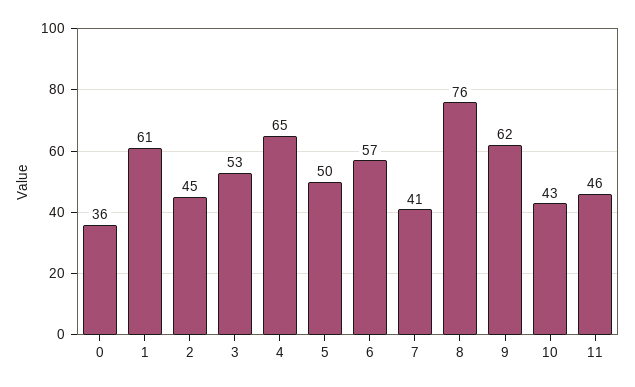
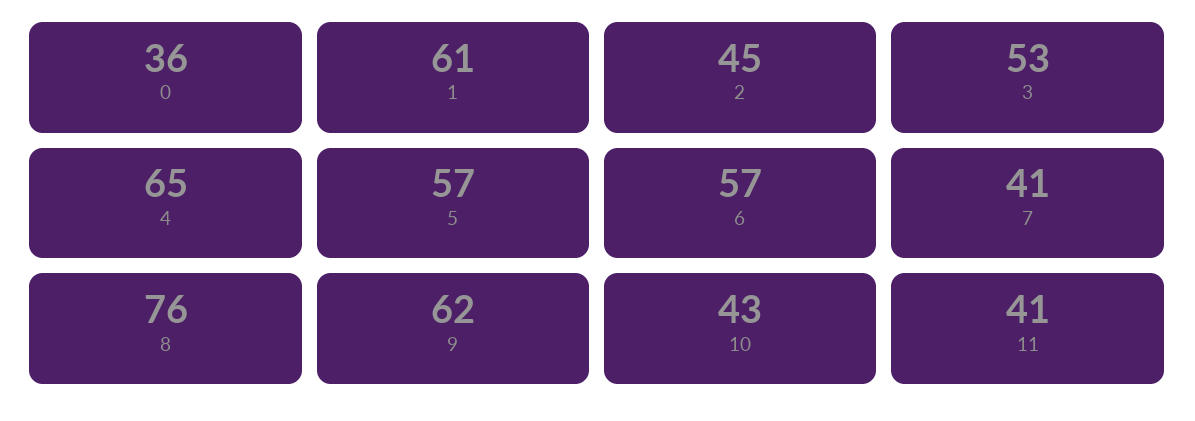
5: 50 -> 57
11: 46 -> 41

